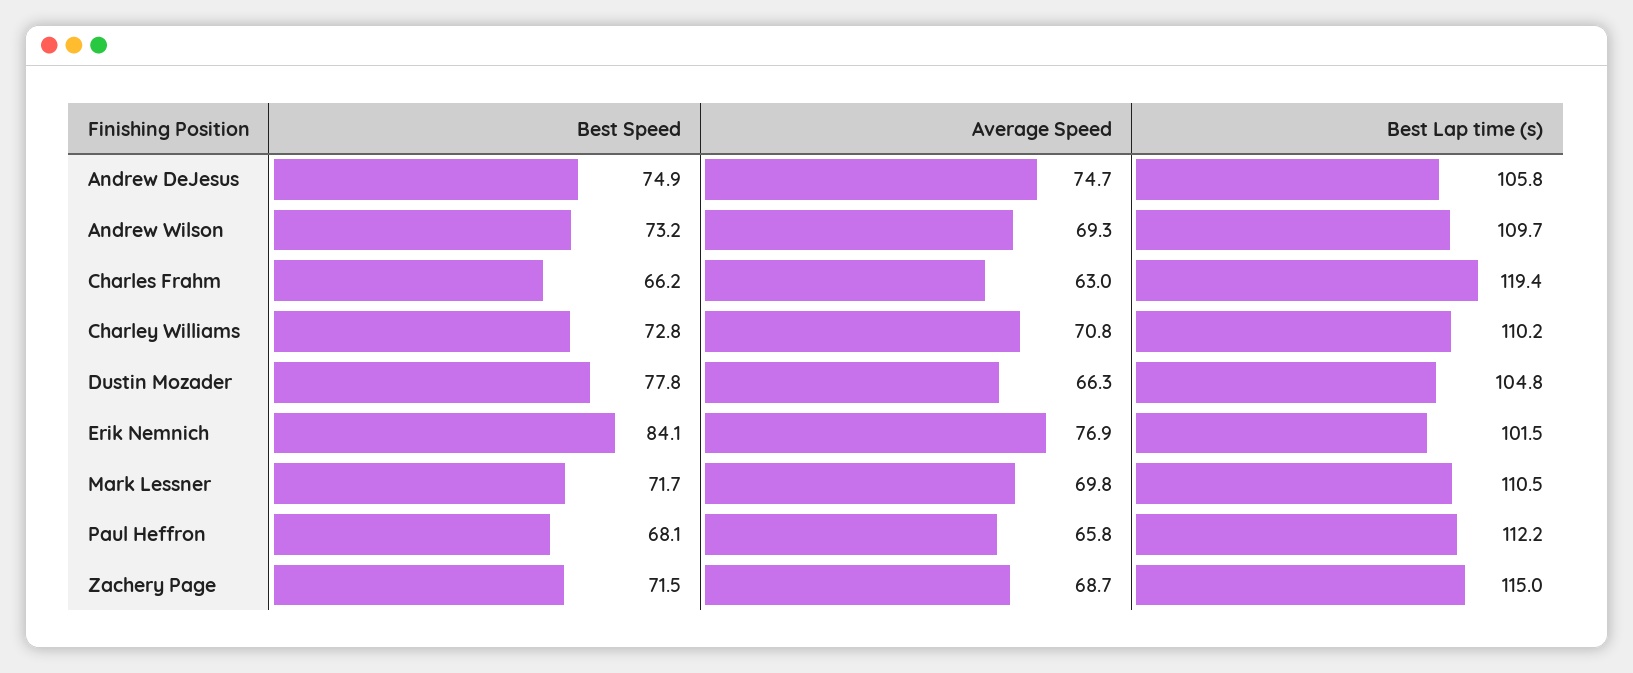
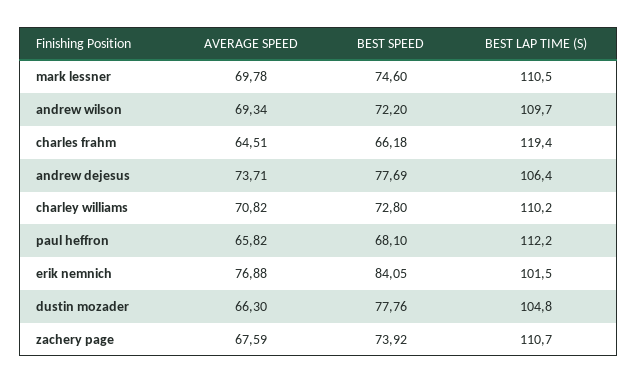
Best Speed, Andrew DeJesus: 74.9 -> 77.69
Average Speed, Andrew DeJesus: 74.7 -> 73.71
Best Lap time (s), Andrew DeJesus: 105.8 -> 106.4
Best Speed, Andrew Wilson: 73.2 -> 72.2
Average Speed, Charles Frahm: 63 -> 64.51
Best Speed, Mark Lessner: 71.7 -> 74.6
Best Speed, Zachery Page: 71.5 -> 73.92
Average Speed, Zachery Page: 68.7 -> 67.59
Best Lap time (s), Zachery Page: 115 -> 110.7

